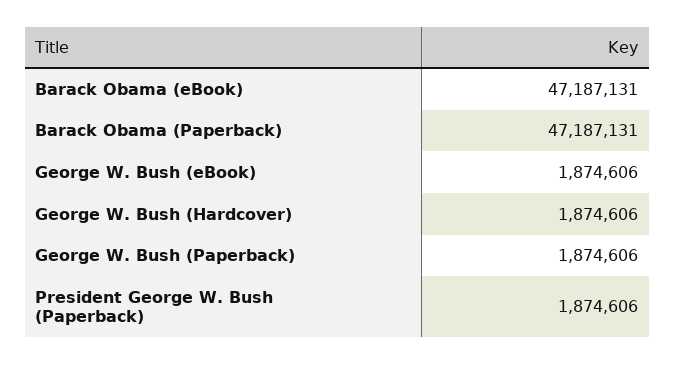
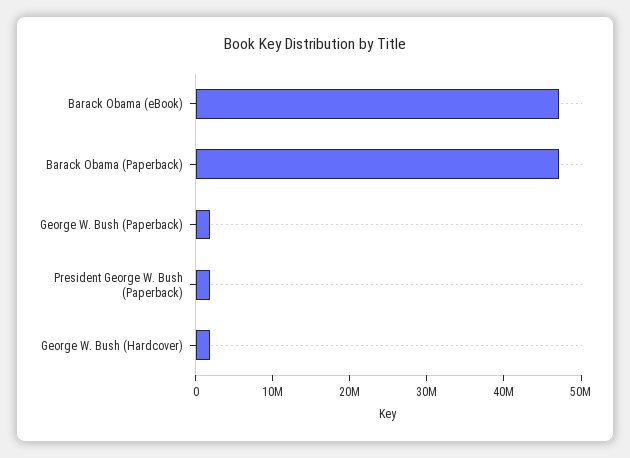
George W. Bush (eBook): 1874606 -> none

